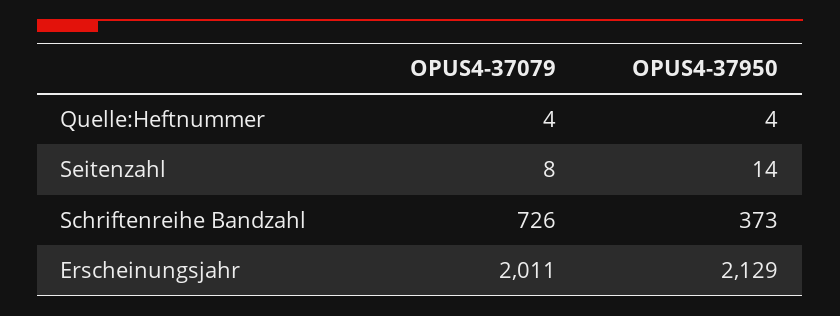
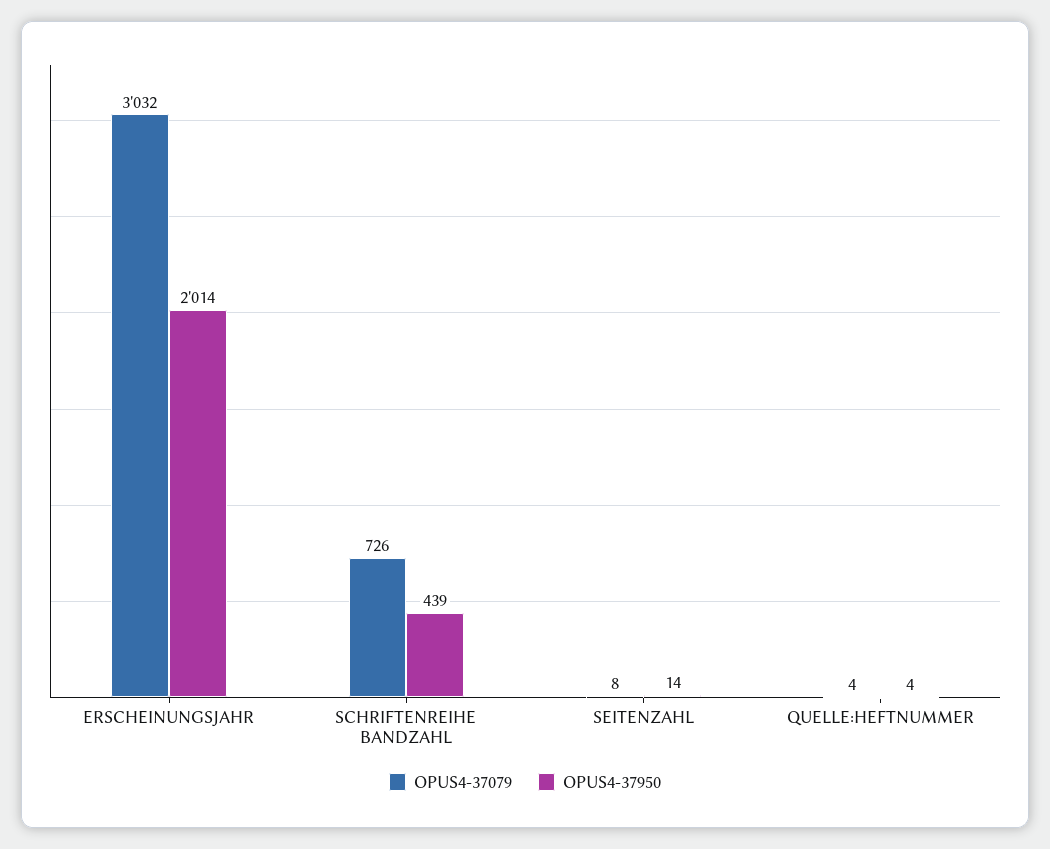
OPUS4-37950, Schriftenreihe Bandzahl: 373 -> 439
OPUS4-37079, Erscheinungsjahr: 2011 -> 3032
OPUS4-37950, Erscheinungsjahr: 2129 -> 2014

